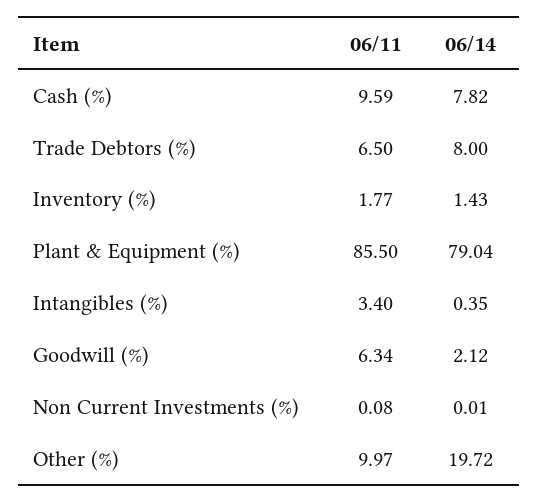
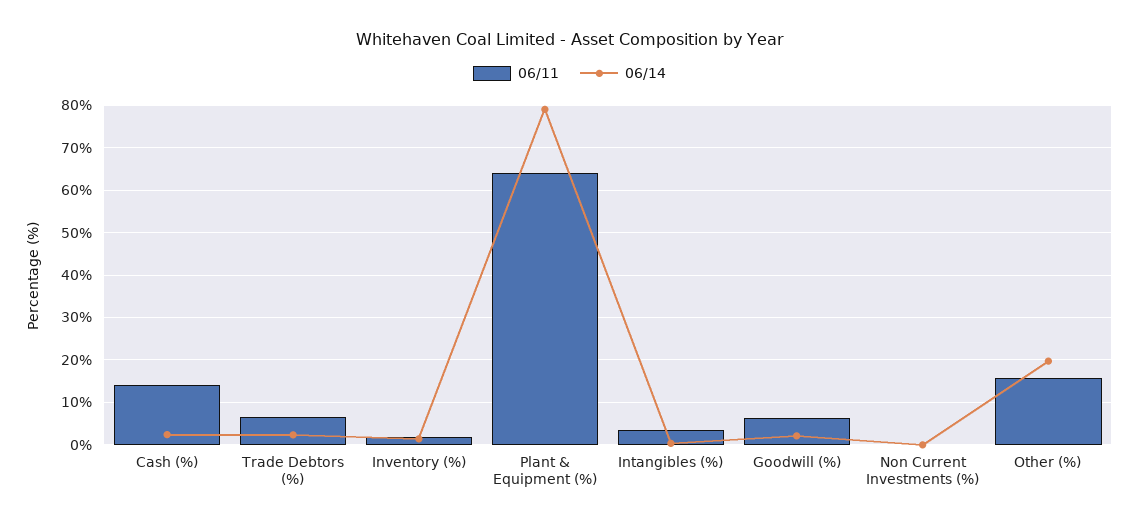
06/11, Cash (%): 9.59 -> 14
06/14, Cash (%): 7.82 -> 2
06/14, Trade Debtors (%): 8 -> 2
06/11, Plant & Equipment (%): 85.5 -> 64
06/11, Other (%): 9.97 -> 16

